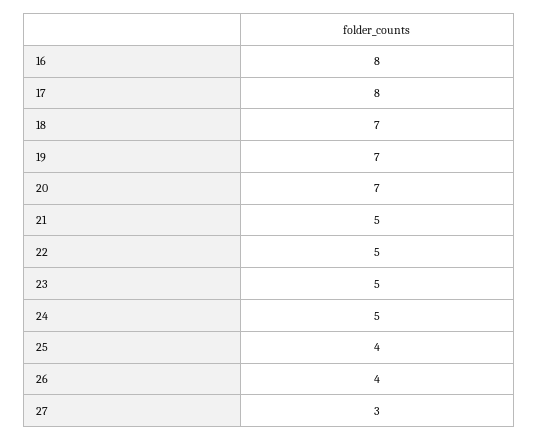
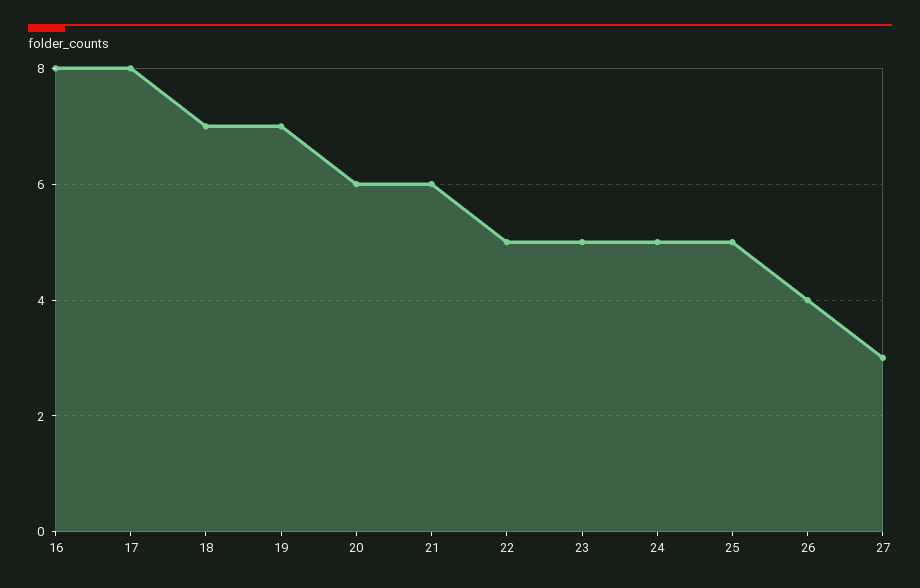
20: 7 -> 6
21: 5 -> 6
25: 4 -> 5

